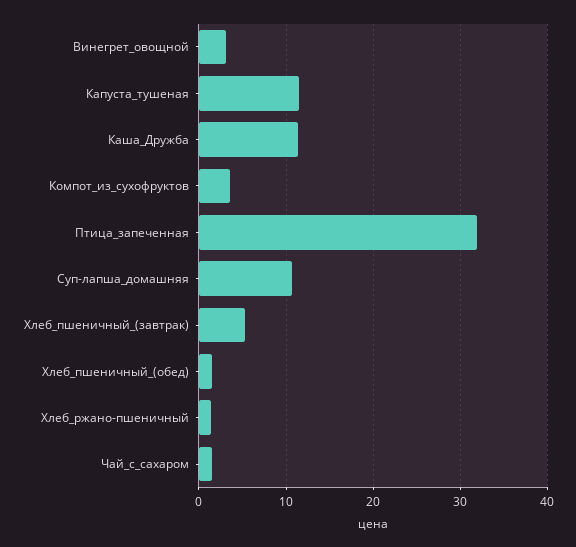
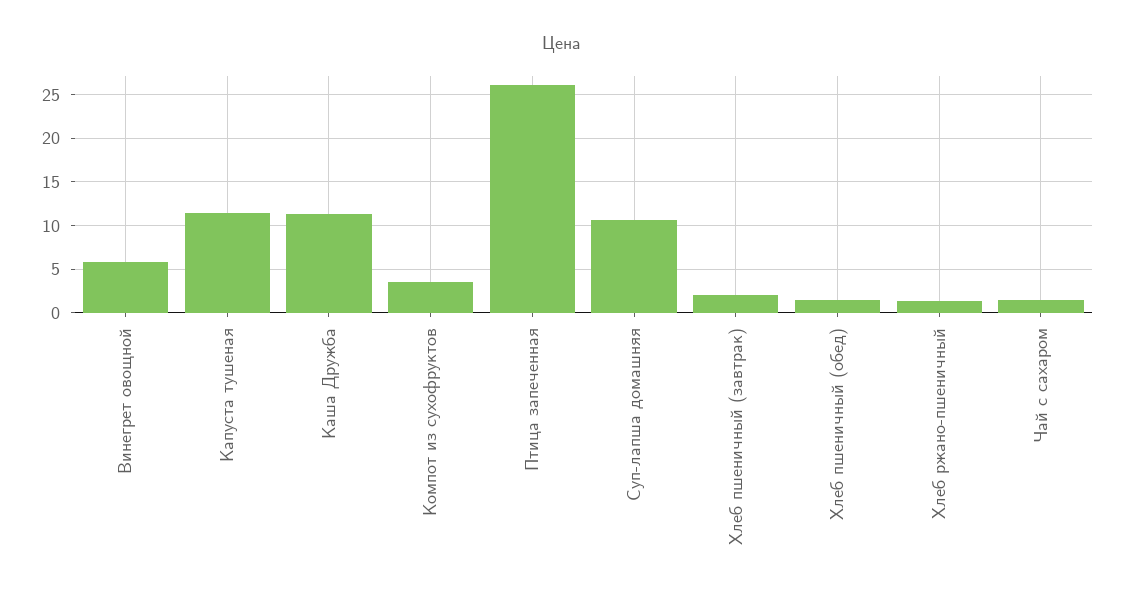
Винегрет_овощной: 3 -> 6
Птица_запеченная: 32 -> 26
Хлеб_пшеничный_(завтрак): 5 -> 2

